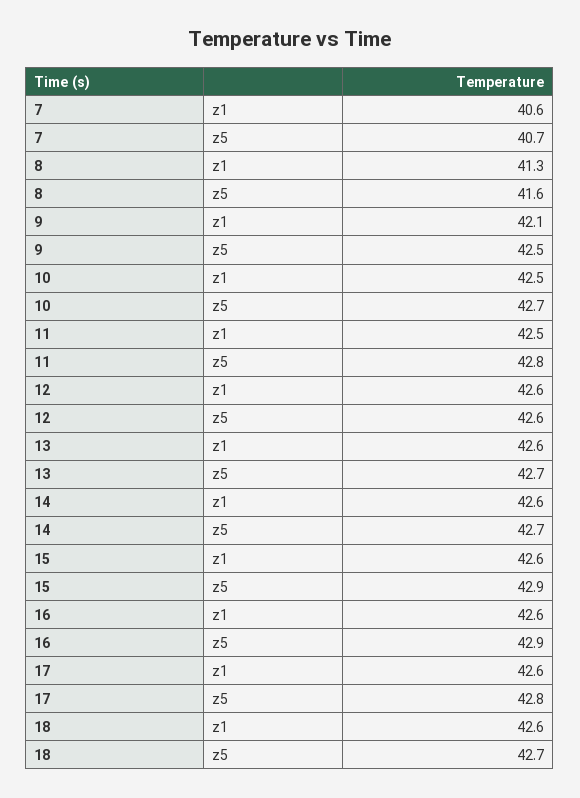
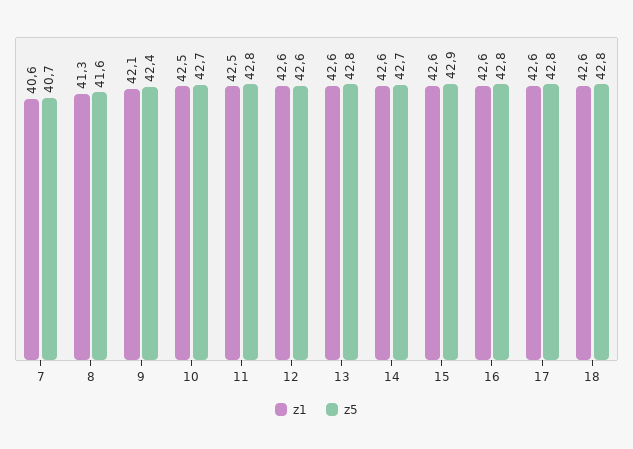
z5, 9: 42.5 -> 42.4
z5, 13: 42.7 -> 42.8
z5, 16: 42.9 -> 42.8
z5, 18: 42.7 -> 42.8

